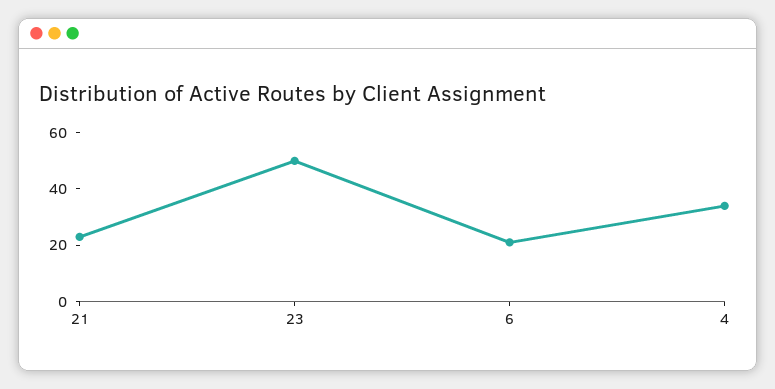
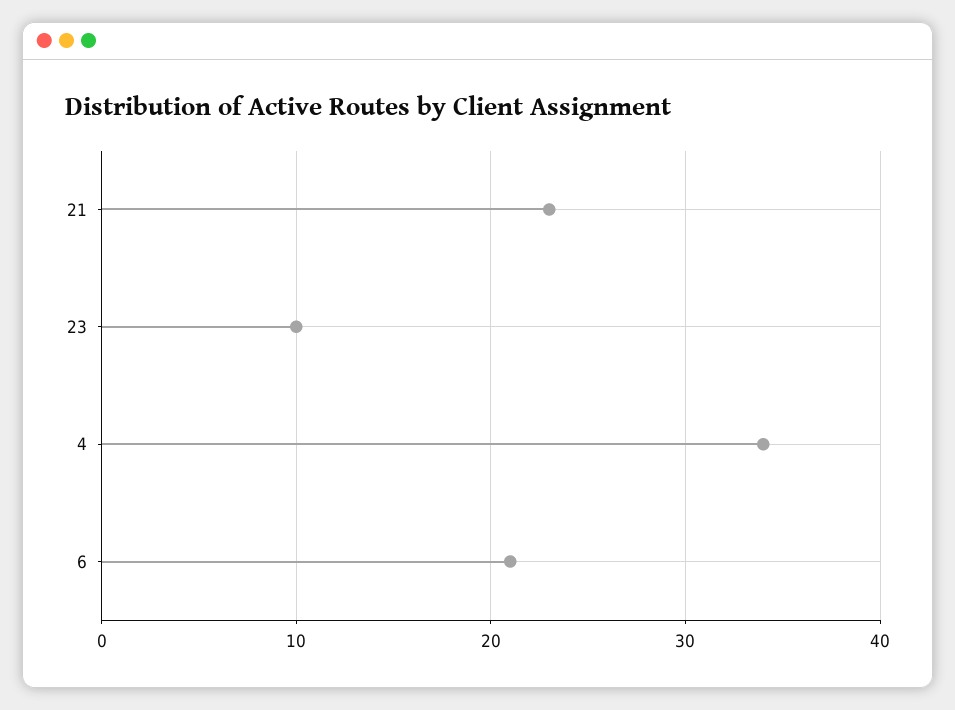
23: 50 -> 10

